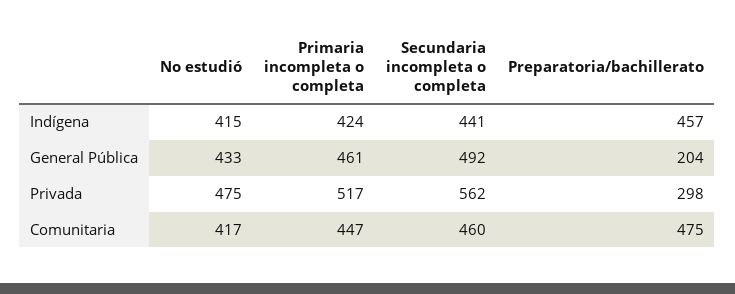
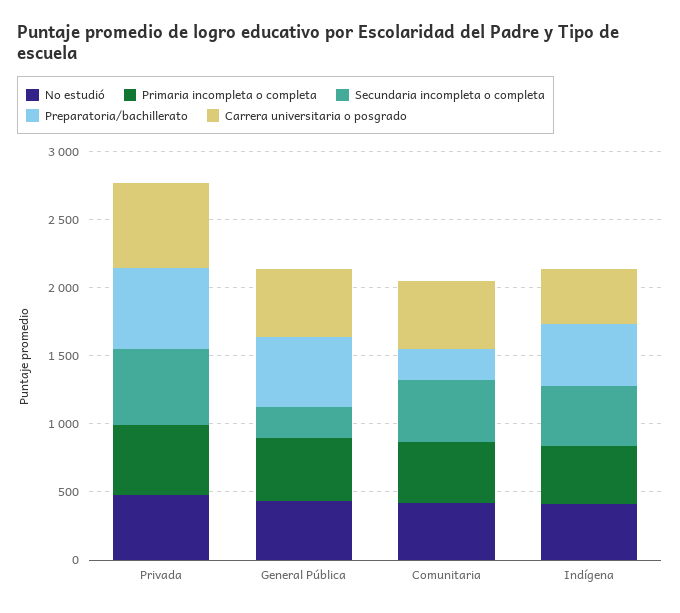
Secundaria incompleta o completa, General Pública: 492 -> 200
Preparatoria/bachillerato, General Pública: 204 -> 500
Preparatoria/bachillerato, Privada: 298 -> 600
Preparatoria/bachillerato, Comunitaria: 475 -> 200
Carrera universitaria o posgrado, Privada: none -> 600
Carrera universitaria o posgrado, General Pública: none -> 500
Carrera universitaria o posgrado, Comunitaria: none -> 500
Carrera universitaria o posgrado, Indígena: none -> 400

